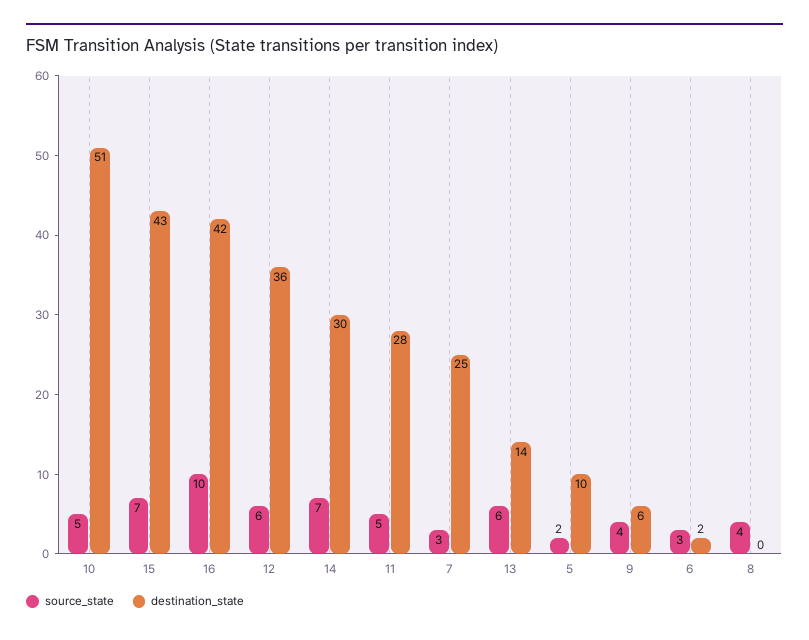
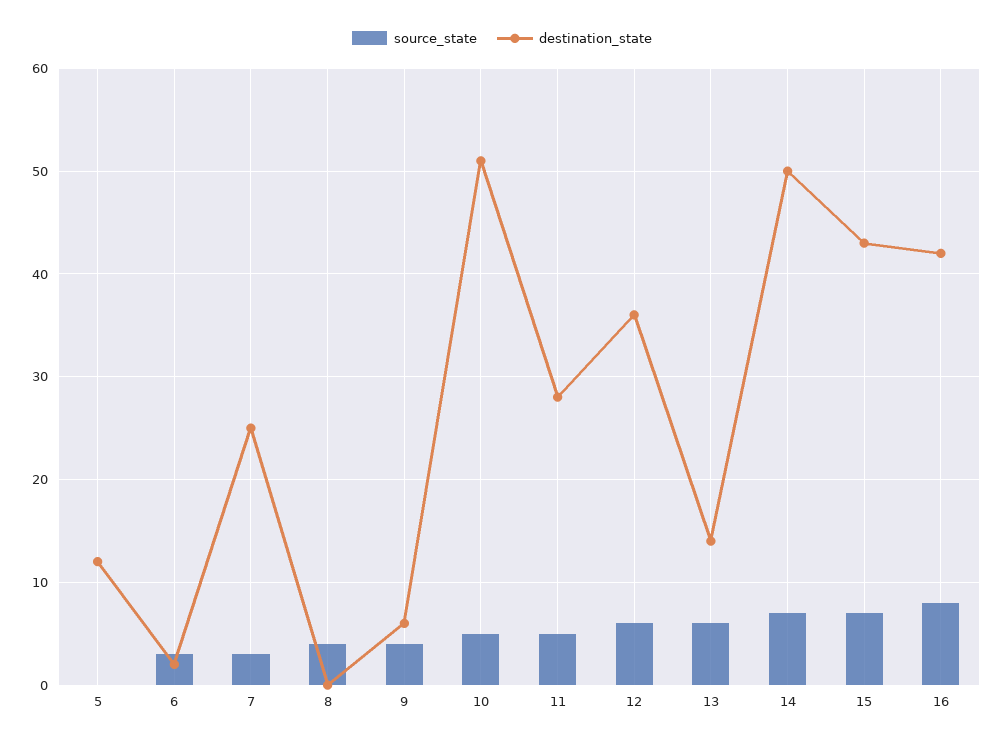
source_state, 16: 10 -> 8
destination_state, 14: 30 -> 50
source_state, 5: 2 -> 0
destination_state, 5: 10 -> 12

